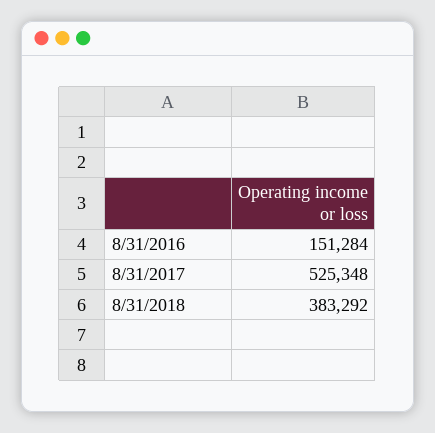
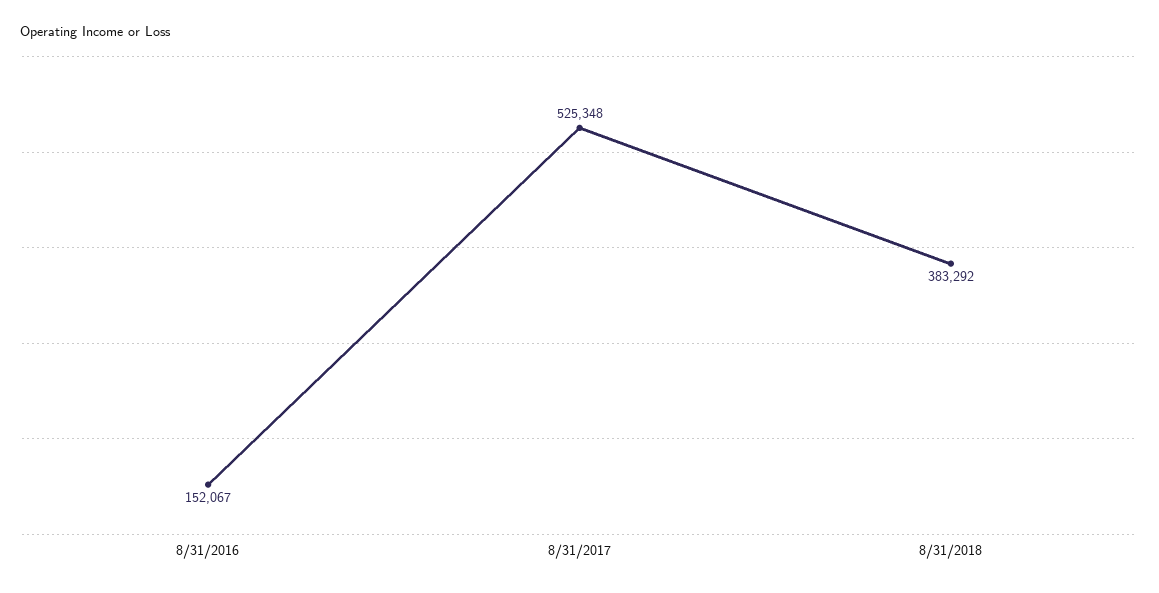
8/31/2016: 151284 -> 152067

